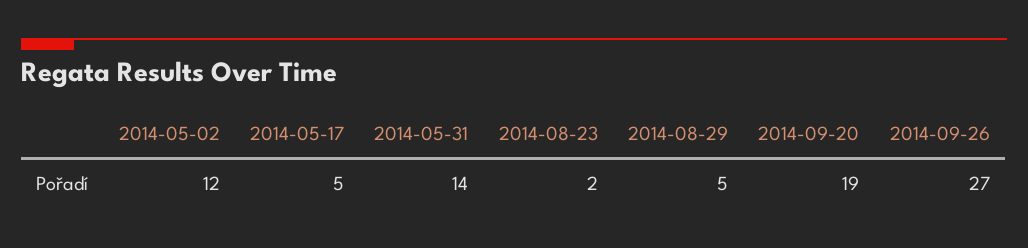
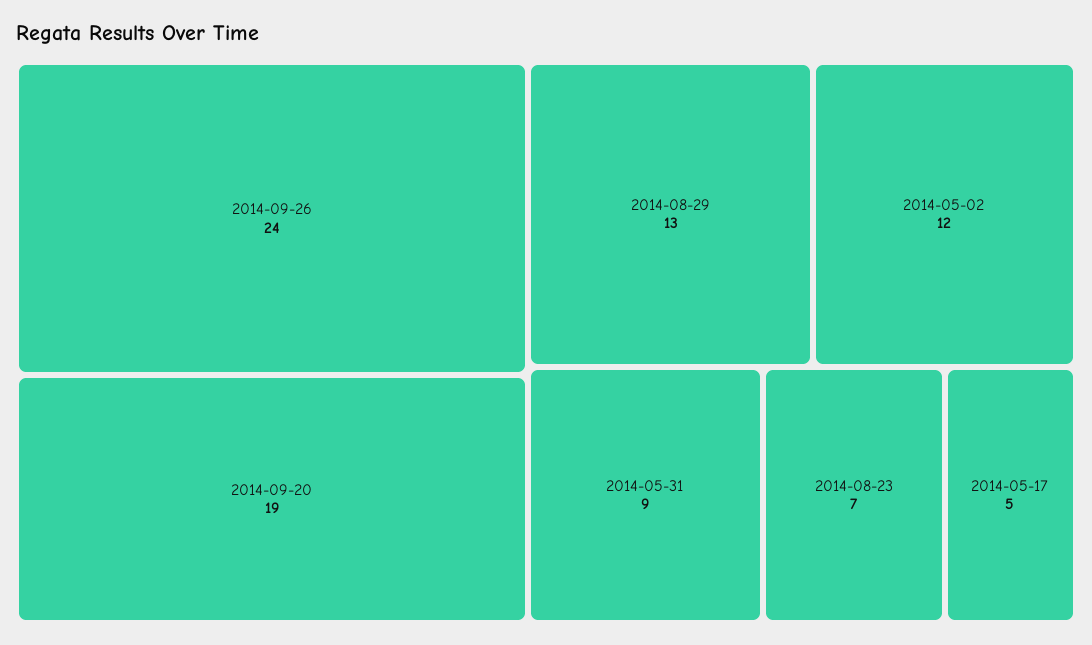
2014-05-31: 14 -> 9
2014-08-23: 2 -> 7
2014-08-29: 5 -> 13
2014-09-26: 27 -> 24

